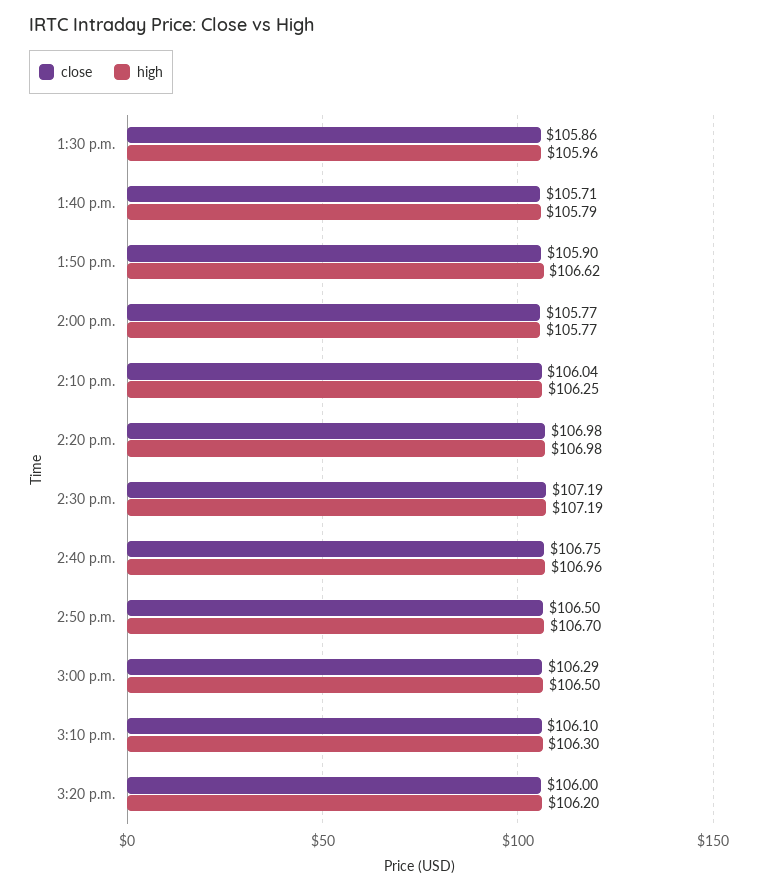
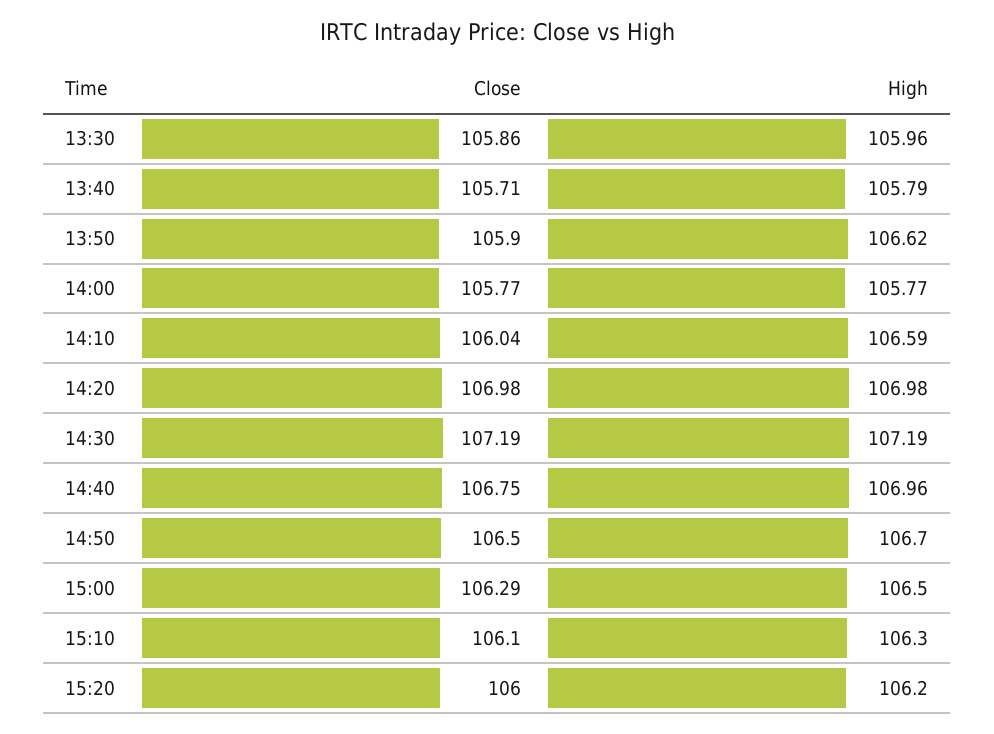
high, 2:10 p.m.: 106.25 -> 106.59

